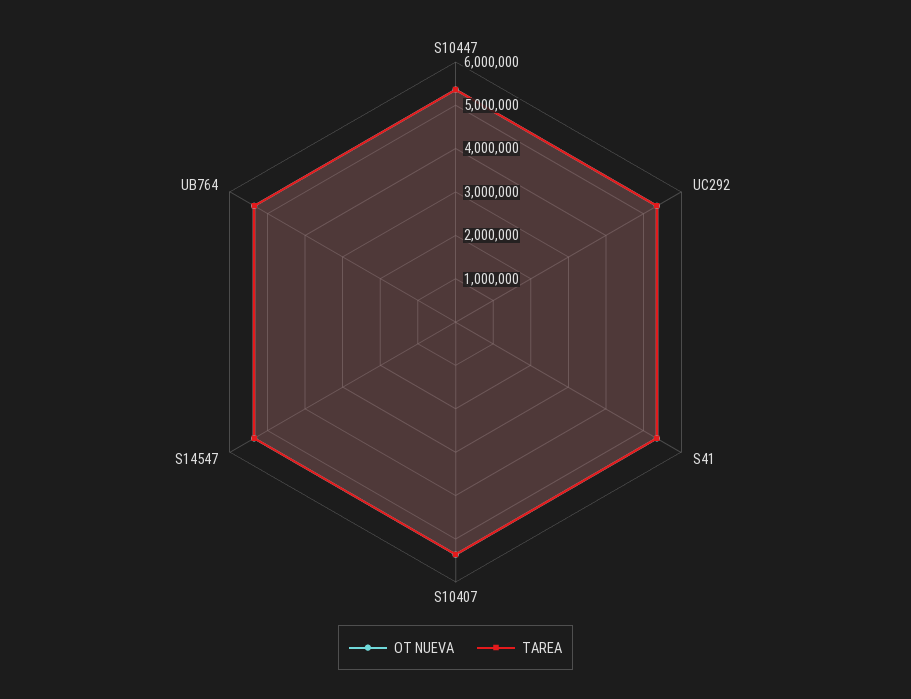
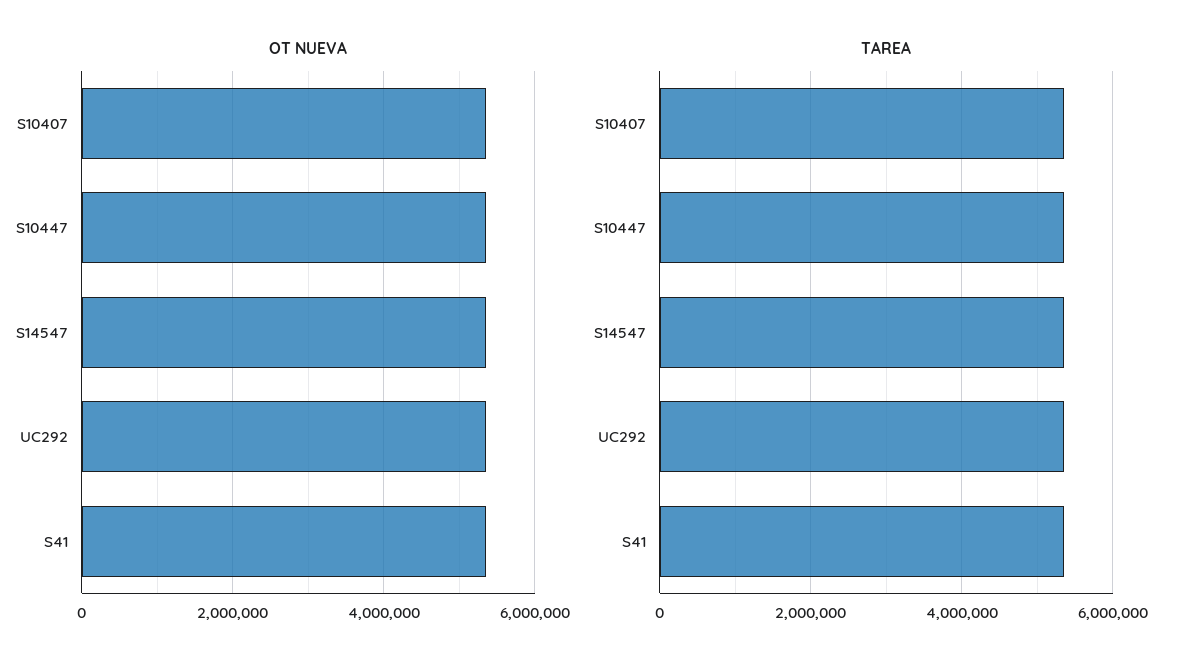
OT NUEVA, UB764: 5400000 -> none
TAREA, UB764: 5400000 -> none

